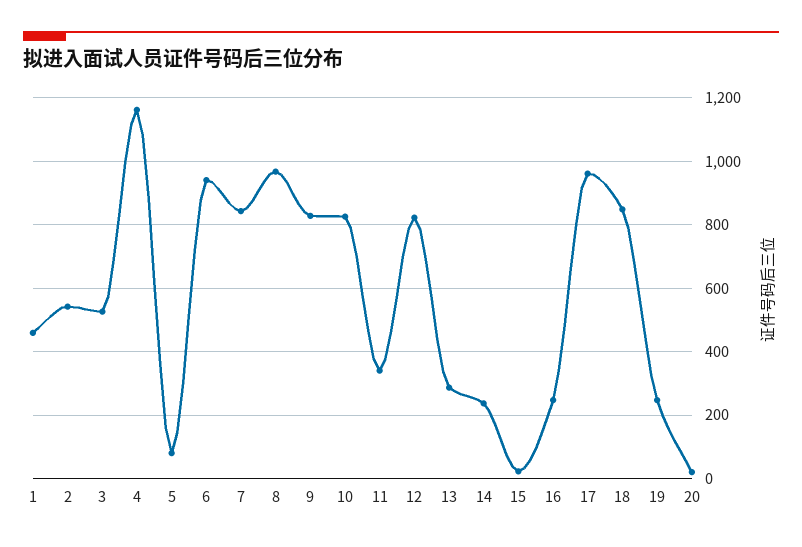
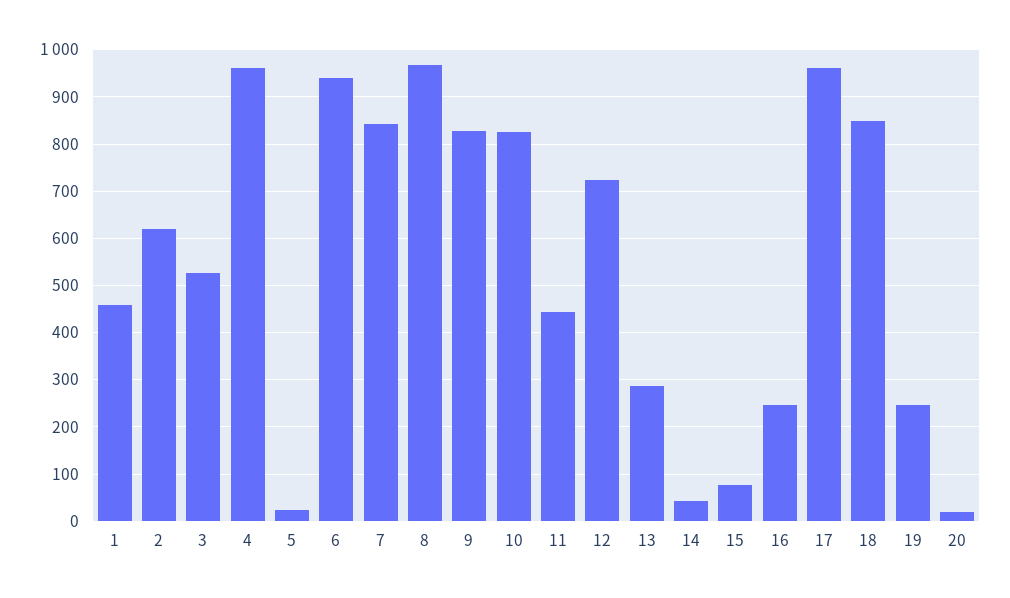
2: 540 -> 620
4: 1160 -> 960
5: 80 -> 20
11: 340 -> 440
12: 820 -> 720
14: 240 -> 40
15: 20 -> 80

